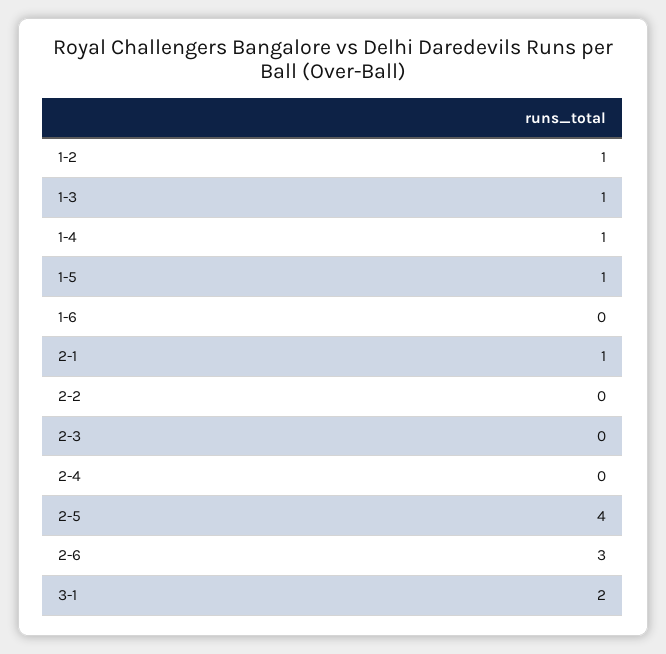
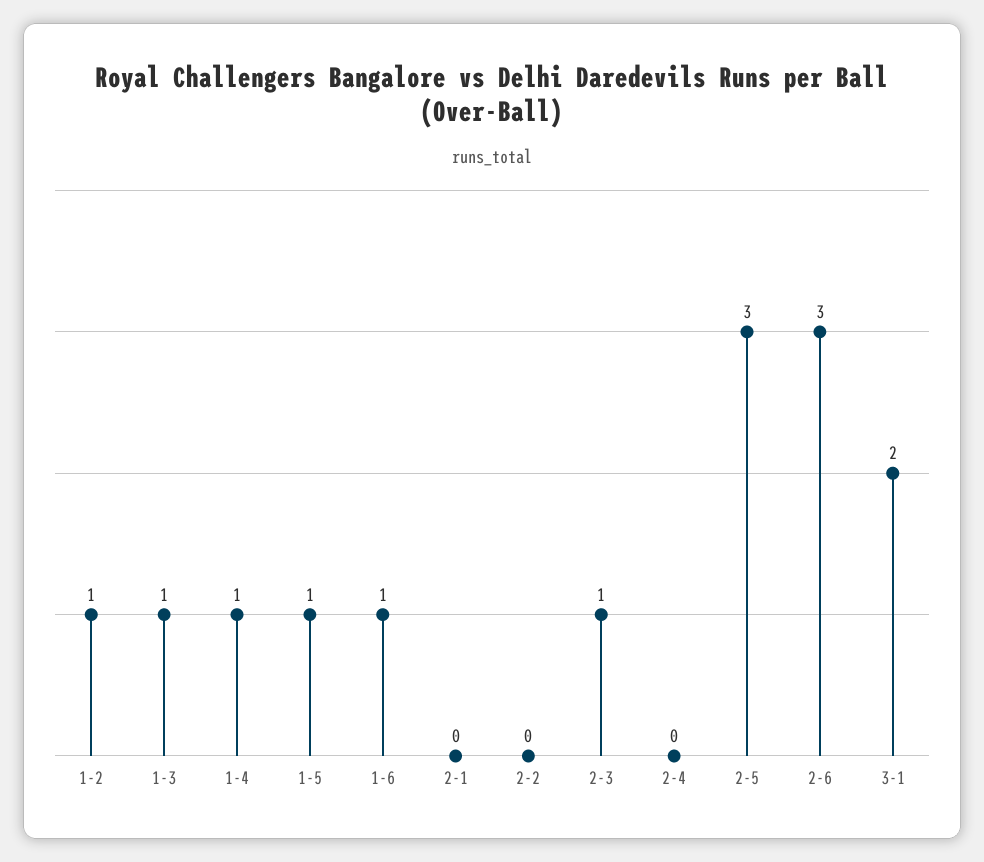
1-6: 0 -> 1
2-1: 1 -> 0
2-3: 0 -> 1
2-5: 4 -> 3

